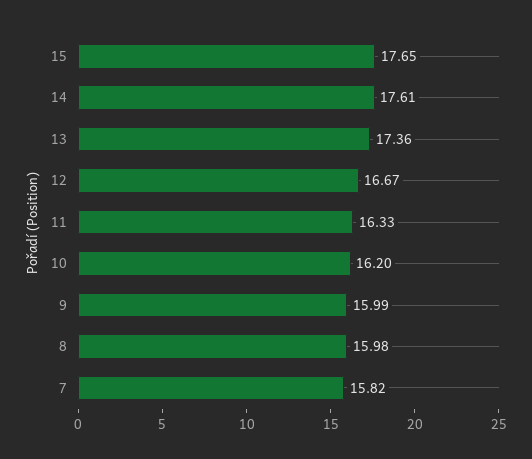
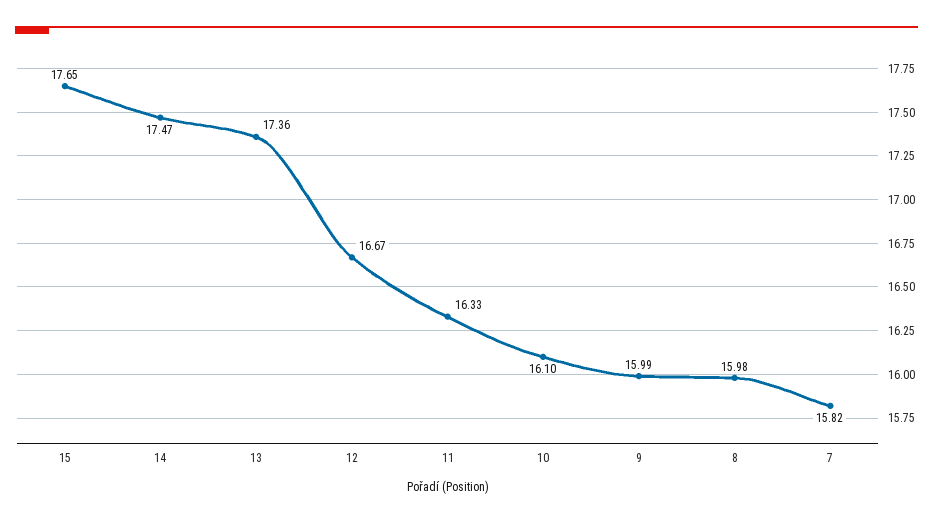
14: 17.61 -> 17.47
10: 16.2 -> 16.1

